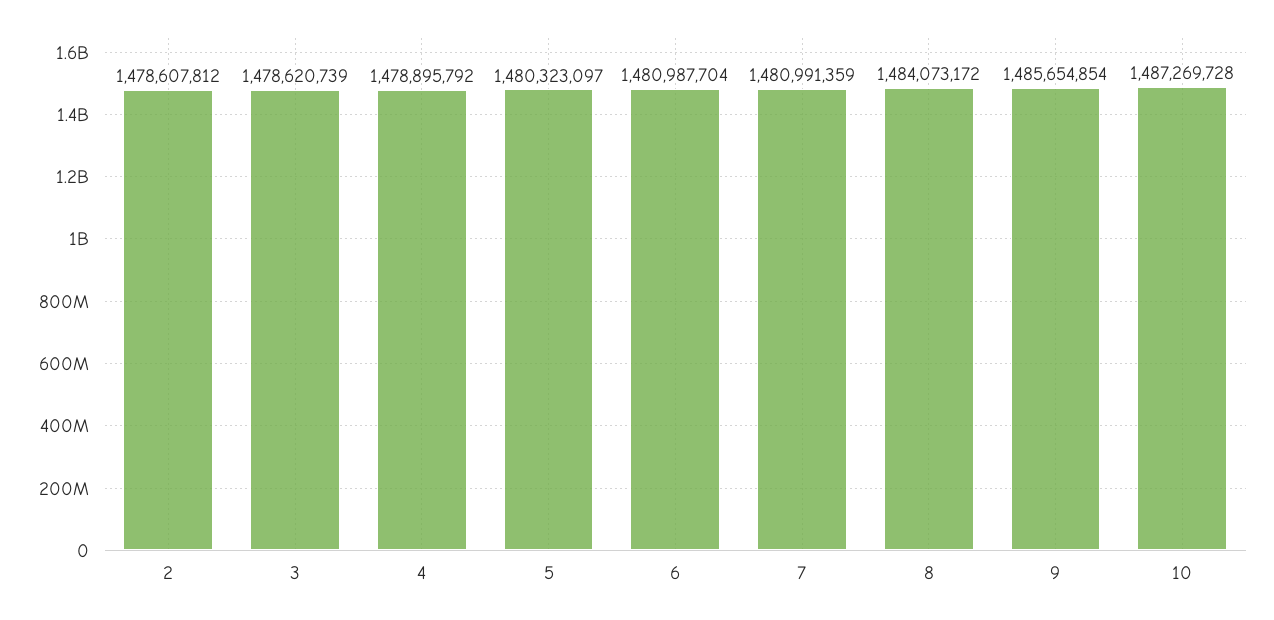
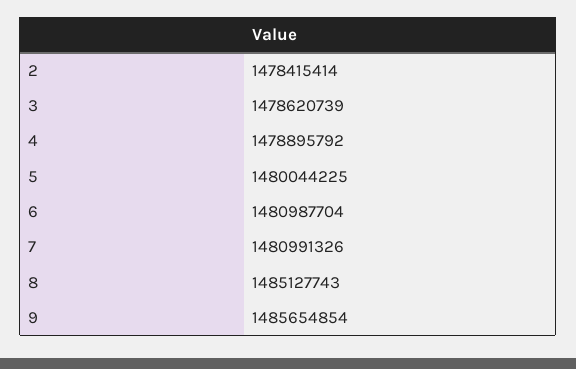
2: 1478607812 -> 1478415414
5: 1480323097 -> 1480044225
7: 1480991359 -> 1480991326
8: 1484073172 -> 1485127743
10: 1487269728 -> none

